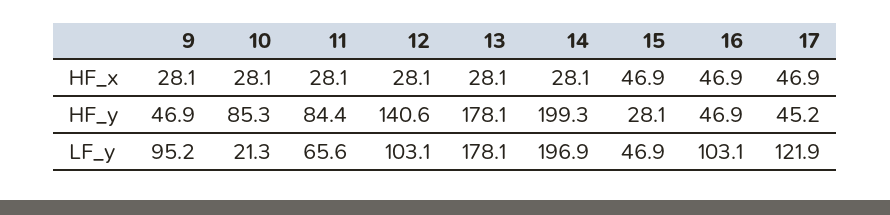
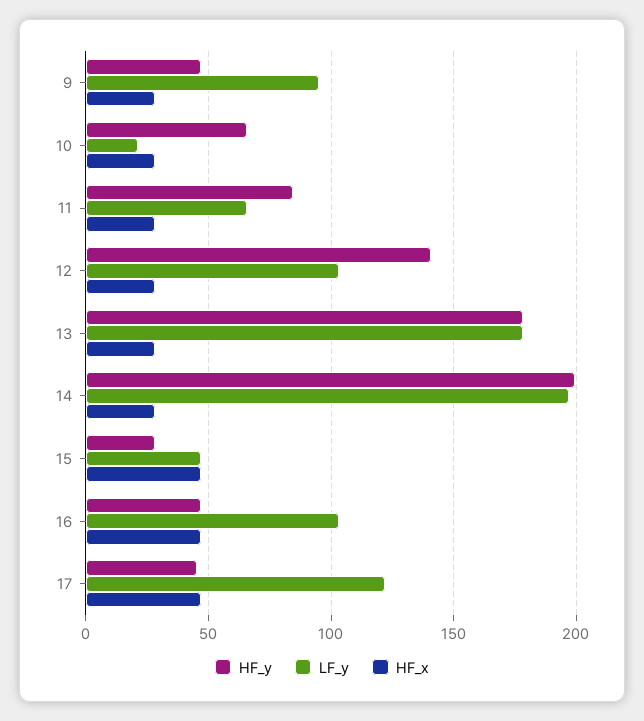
HF_y, 10: 85.3 -> 65

